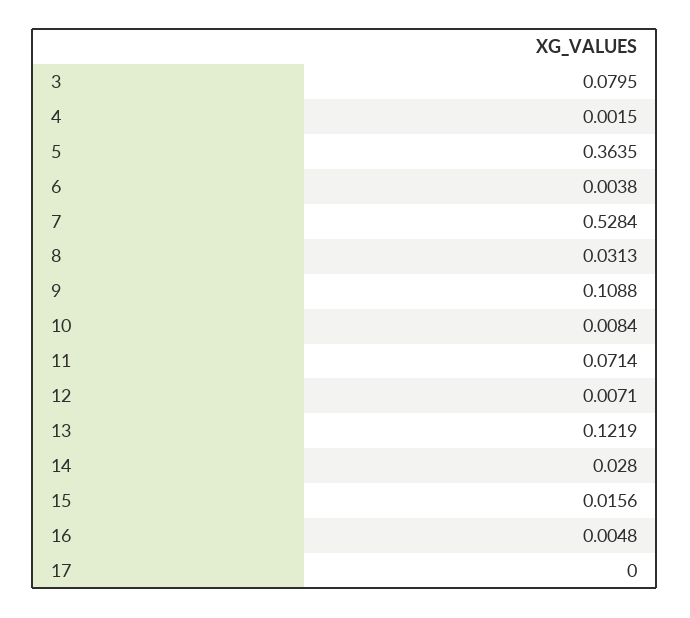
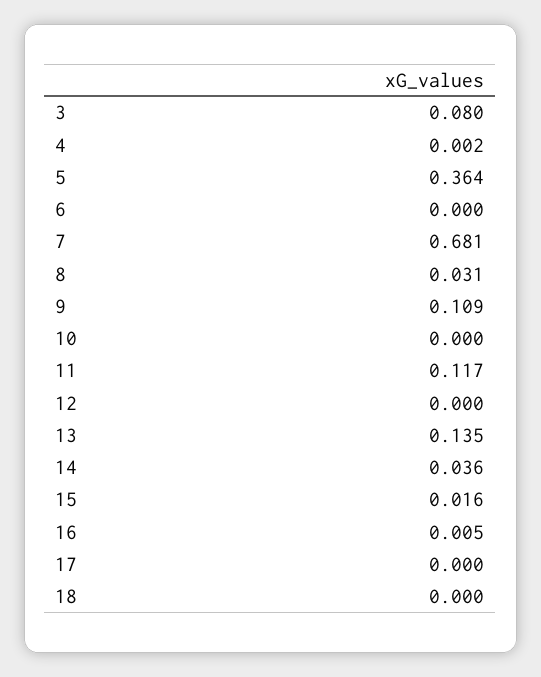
6: 0.0038 -> 0
7: 0.5284 -> 0.681
10: 0.0084 -> 0
11: 0.0714 -> 0.117
12: 0.0071 -> 0
13: 0.1219 -> 0.135
14: 0.028 -> 0.036
18: none -> 0

